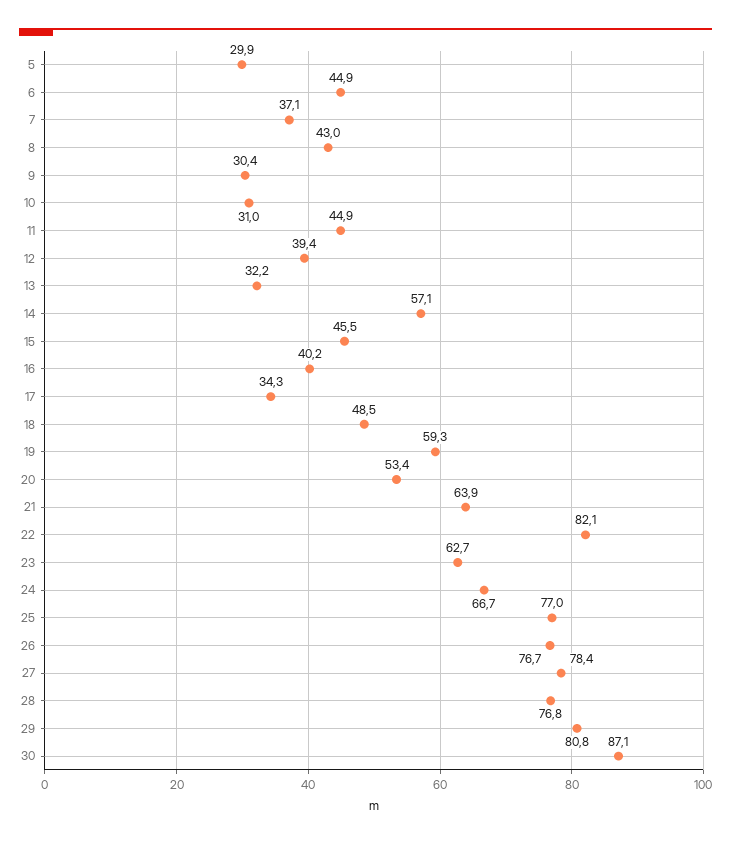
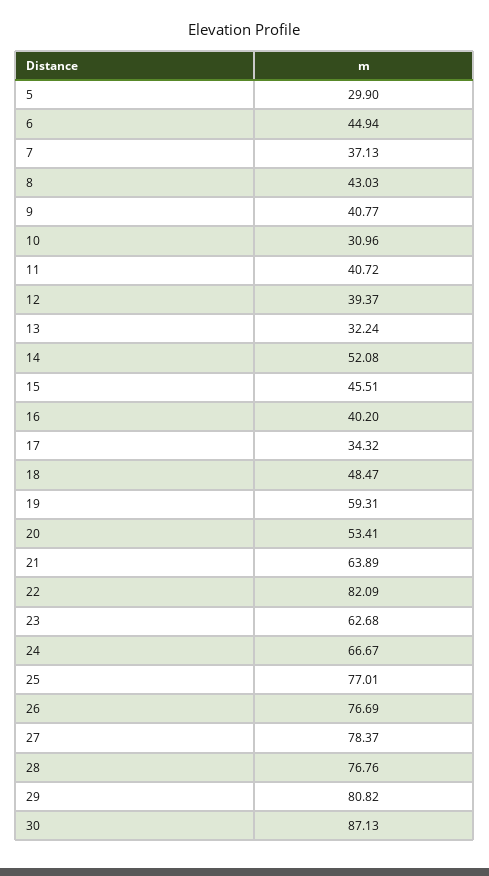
9: 30.4 -> 40.77
11: 44.9 -> 40.72
14: 57.1 -> 52.08

